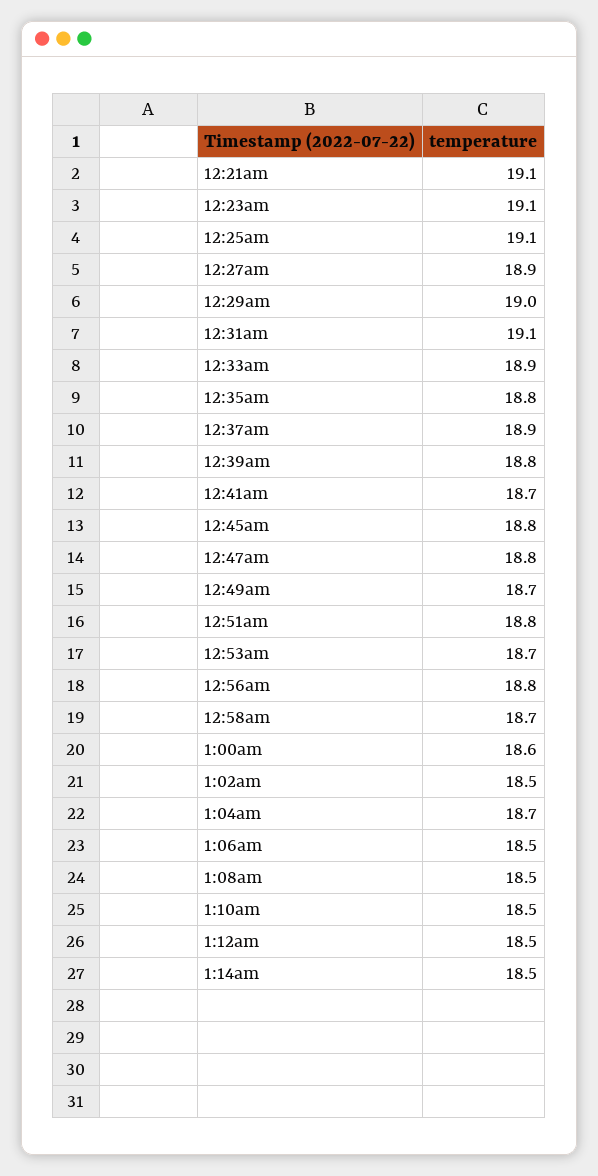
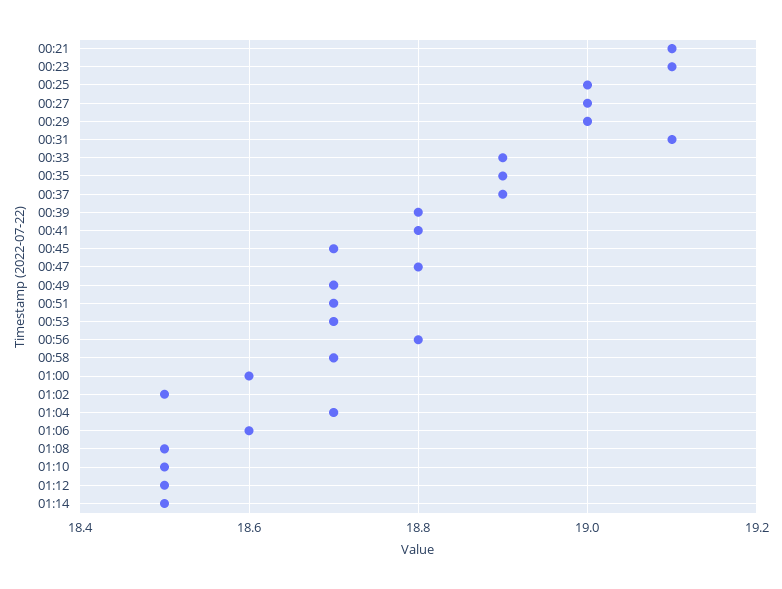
12:25am: 19.1 -> 19
12:27am: 18.9 -> 19
12:35am: 18.8 -> 18.9
12:41am: 18.7 -> 18.8
12:45am: 18.8 -> 18.7
12:51am: 18.8 -> 18.7
1:06am: 18.5 -> 18.6

